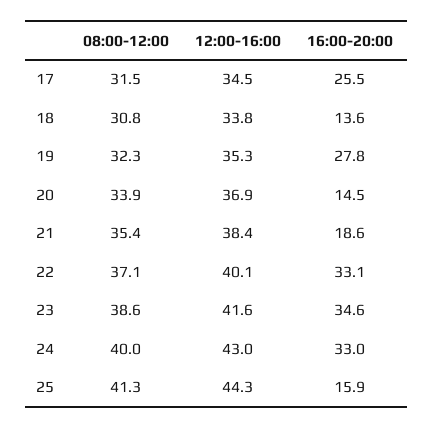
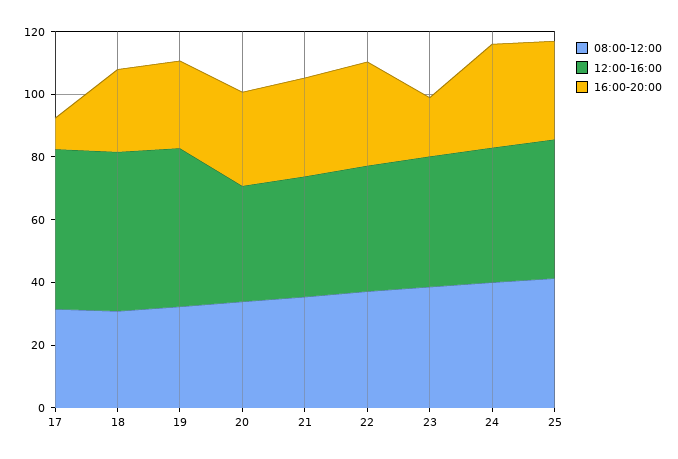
12:00-16:00, 17: 34.5 -> 50
16:00-20:00, 17: 25.5 -> 10
12:00-16:00, 18: 33.8 -> 50
16:00-20:00, 18: 13.6 -> 25
12:00-16:00, 19: 35.3 -> 50
16:00-20:00, 20: 14.5 -> 30
16:00-20:00, 21: 18.6 -> 30
16:00-20:00, 23: 34.6 -> 20
16:00-20:00, 25: 15.9 -> 30

